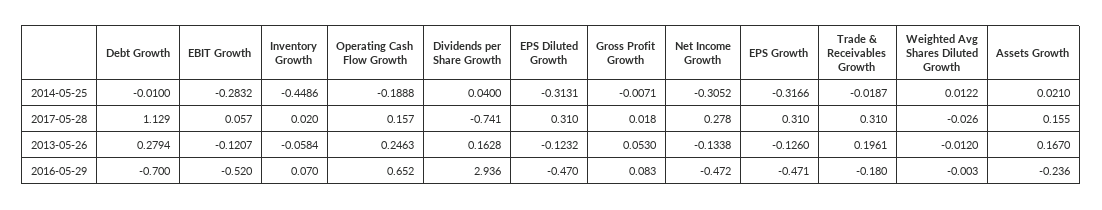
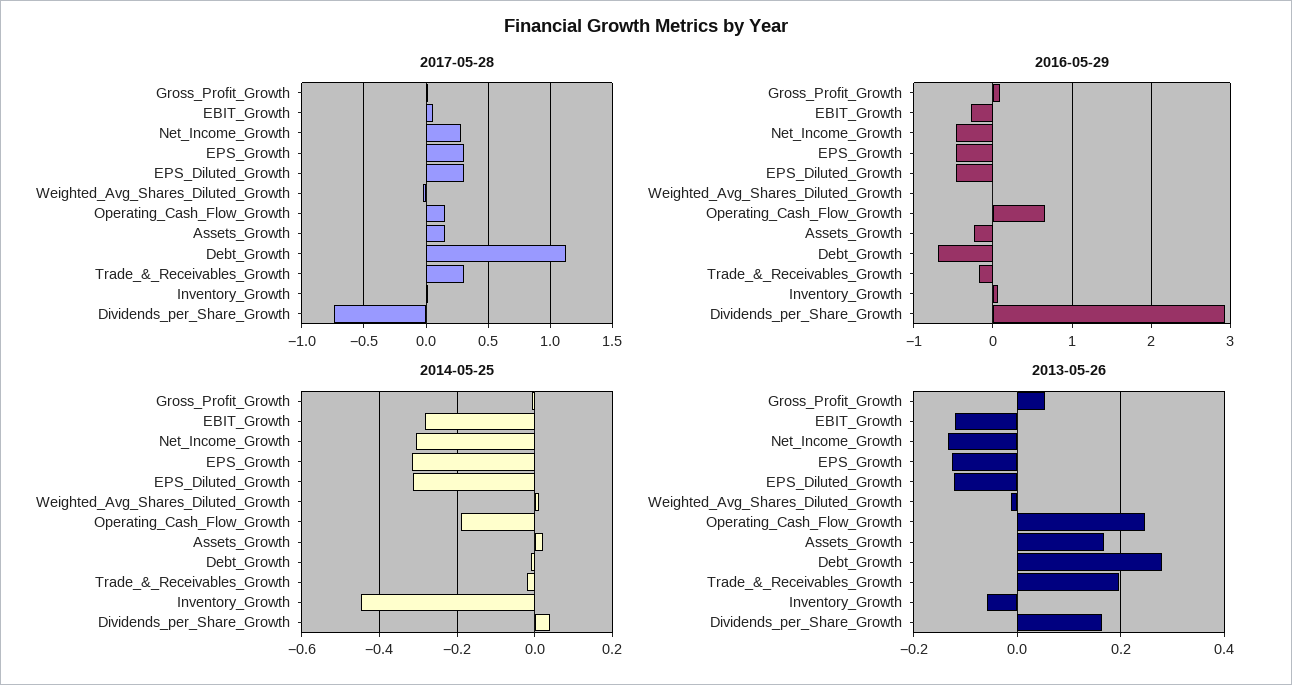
2016-05-29, EBIT Growth: -0.52 -> -0.3

